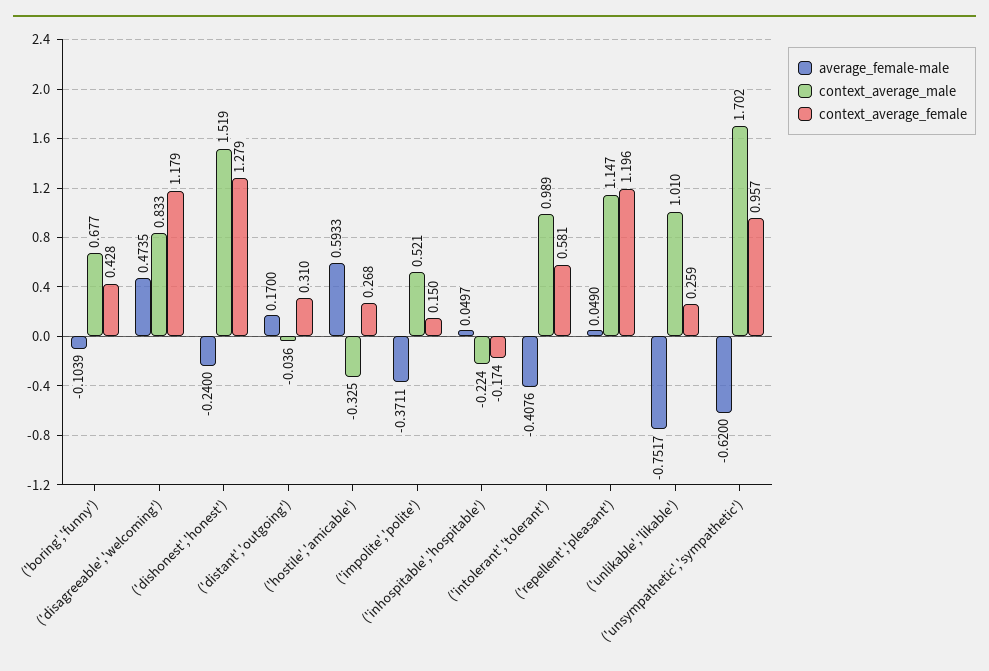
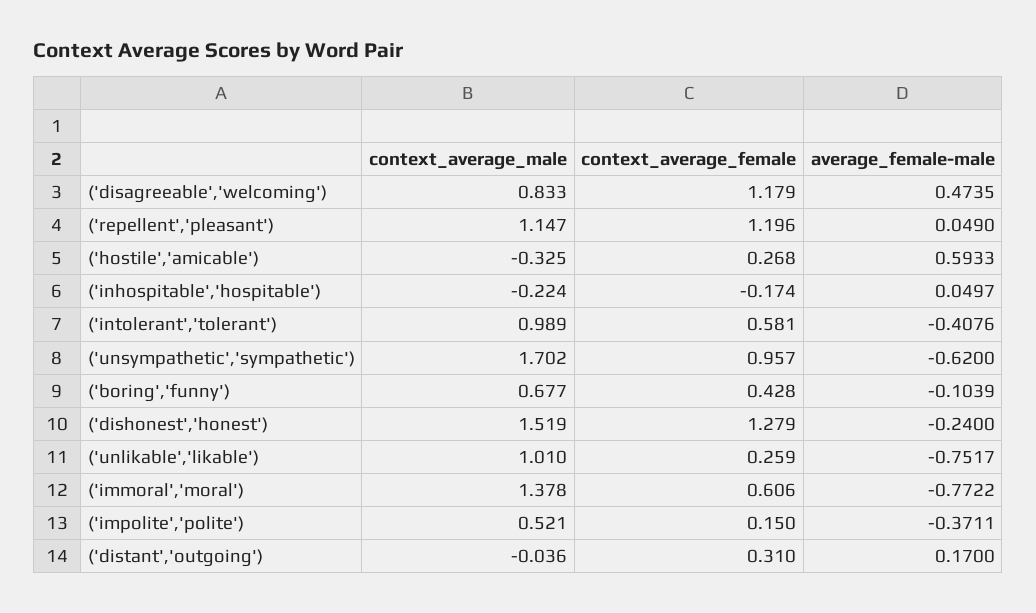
context_average_male, ('immoral','moral'): none -> 1.378
context_average_female, ('immoral','moral'): none -> 0.606
average_female-male, ('immoral','moral'): none -> -0.7722

